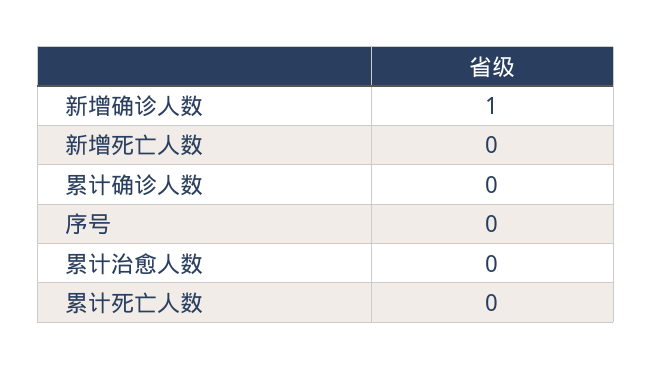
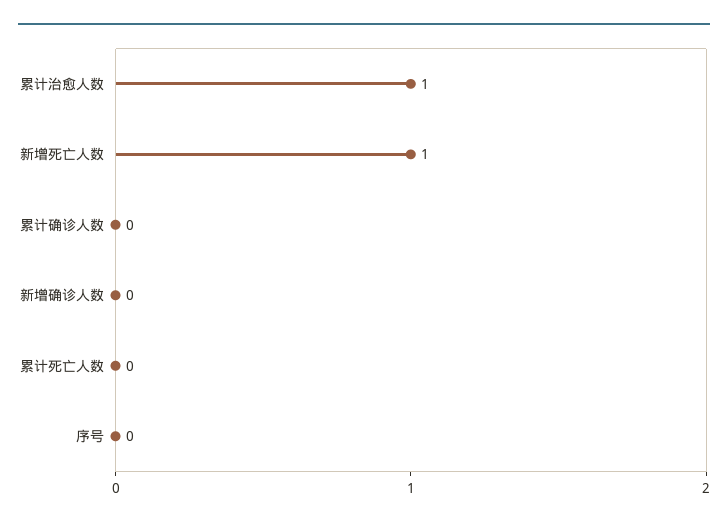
新增确诊人数: 1 -> 0
新增死亡人数: 0 -> 1
累计治愈人数: 0 -> 1

